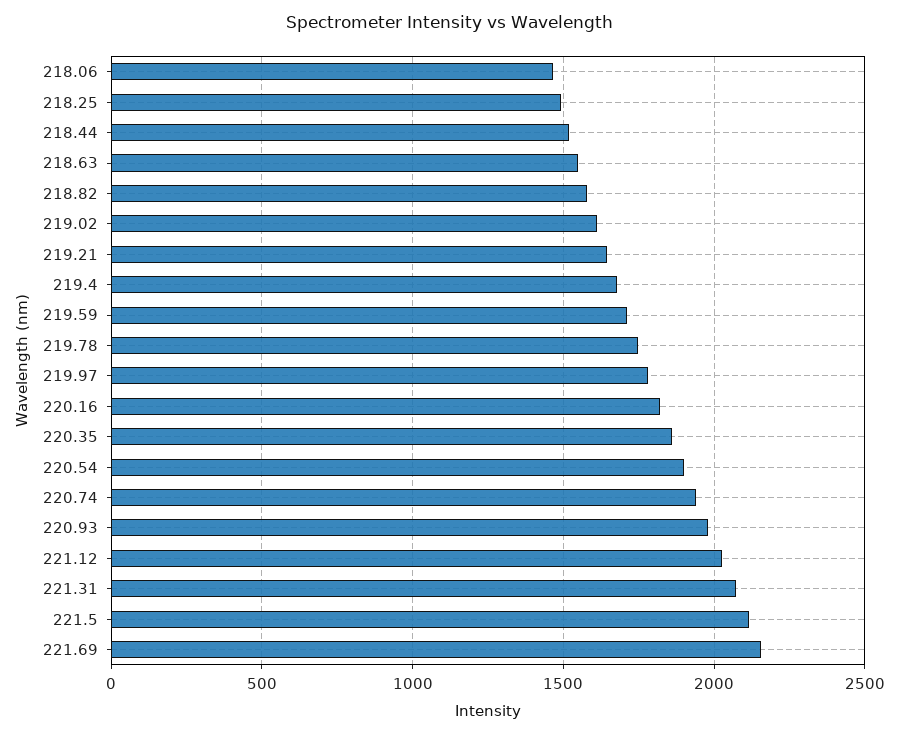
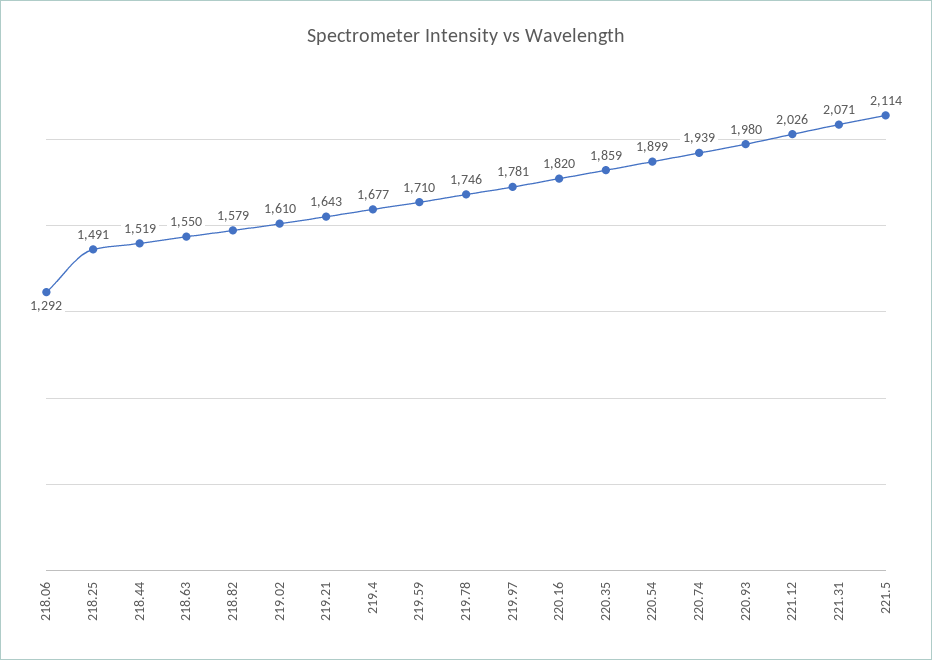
218.06: 1450 -> 1292
221.69: 2150 -> none

